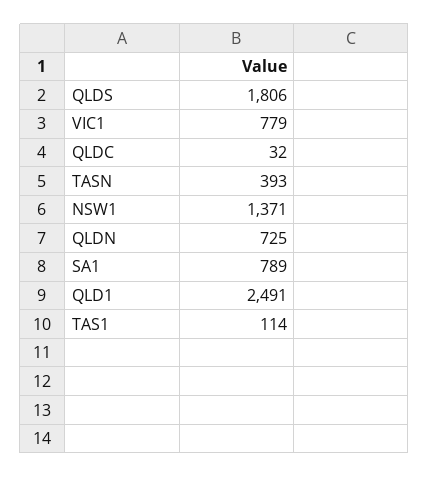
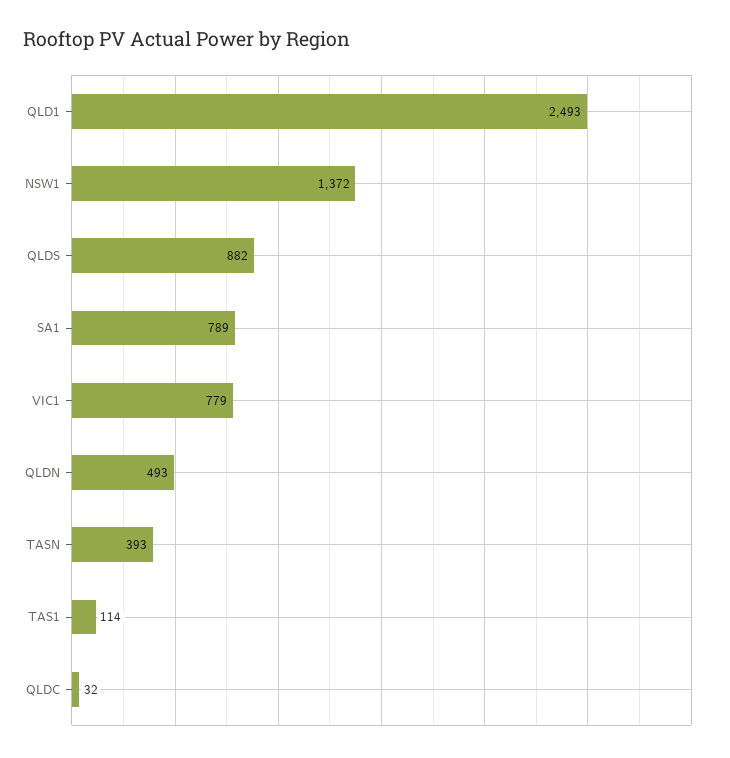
QLDS: 1806 -> 882
NSW1: 1371 -> 1372
QLDN: 725 -> 493
QLD1: 2491 -> 2493

